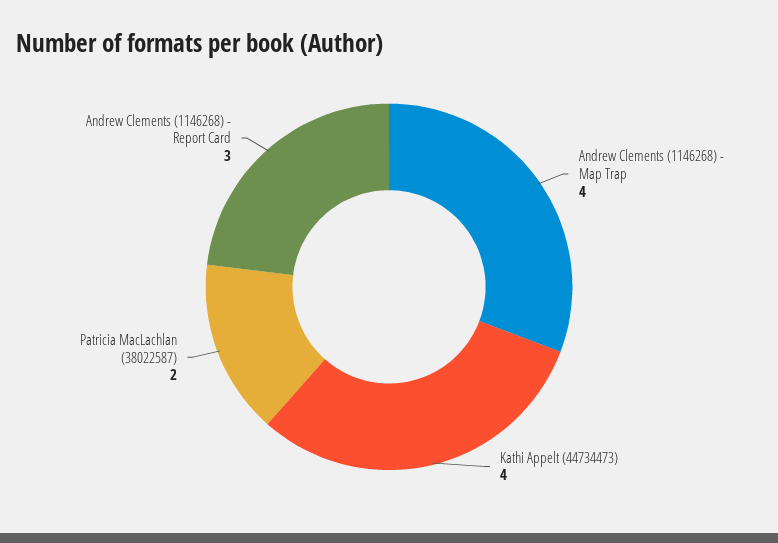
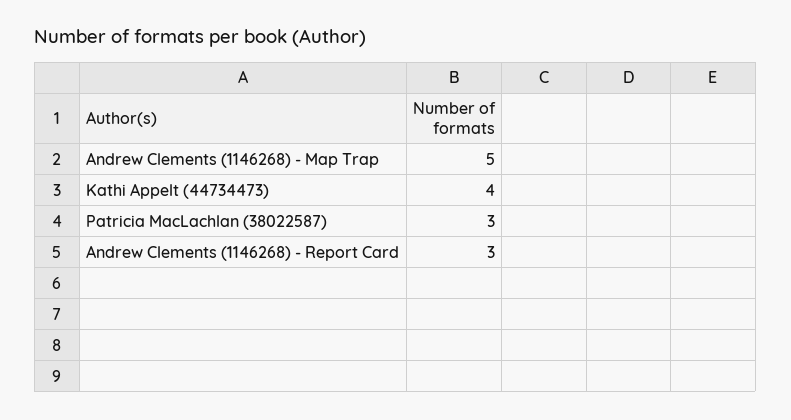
Andrew Clements (1146268) - Map Trap: 4 -> 5
Patricia MacLachlan (38022587): 2 -> 3

